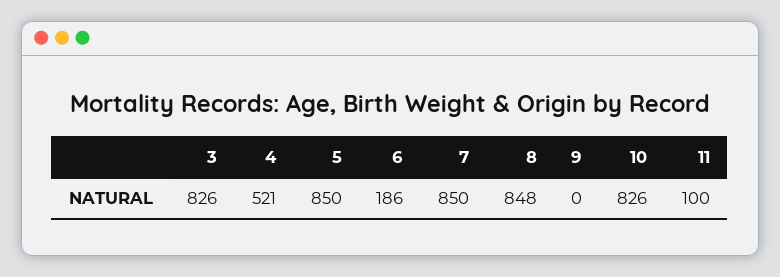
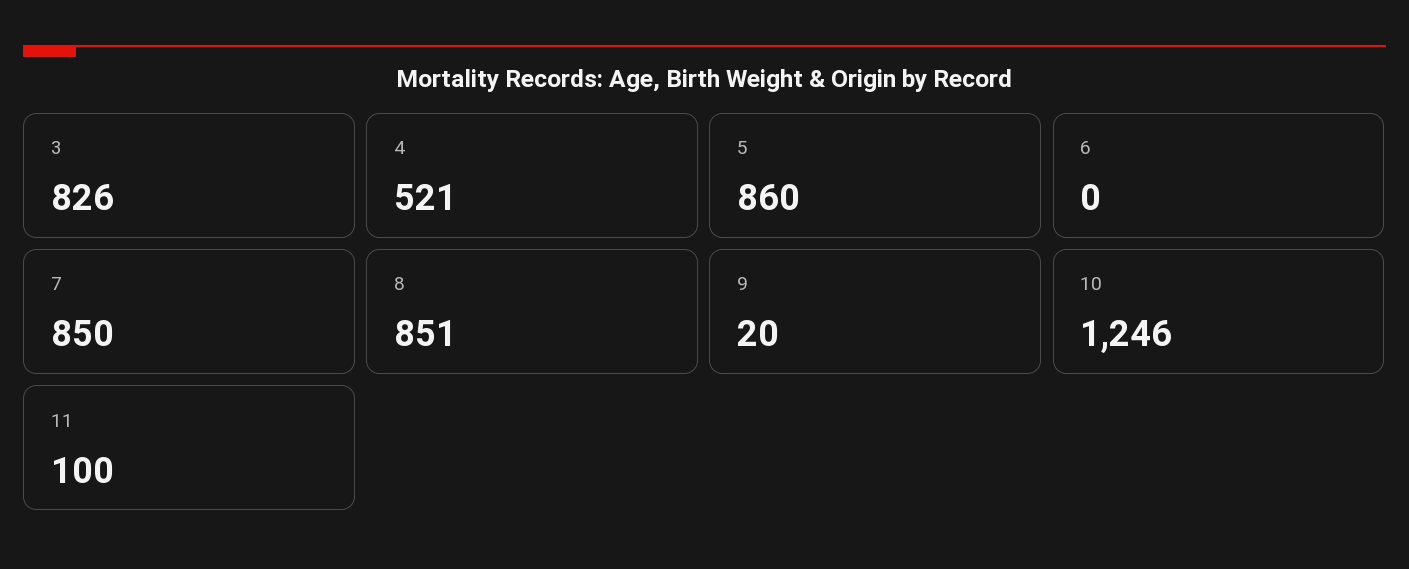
5: 850 -> 860
6: 186 -> 0
8: 848 -> 851
9: 0 -> 20
10: 826 -> 1246

